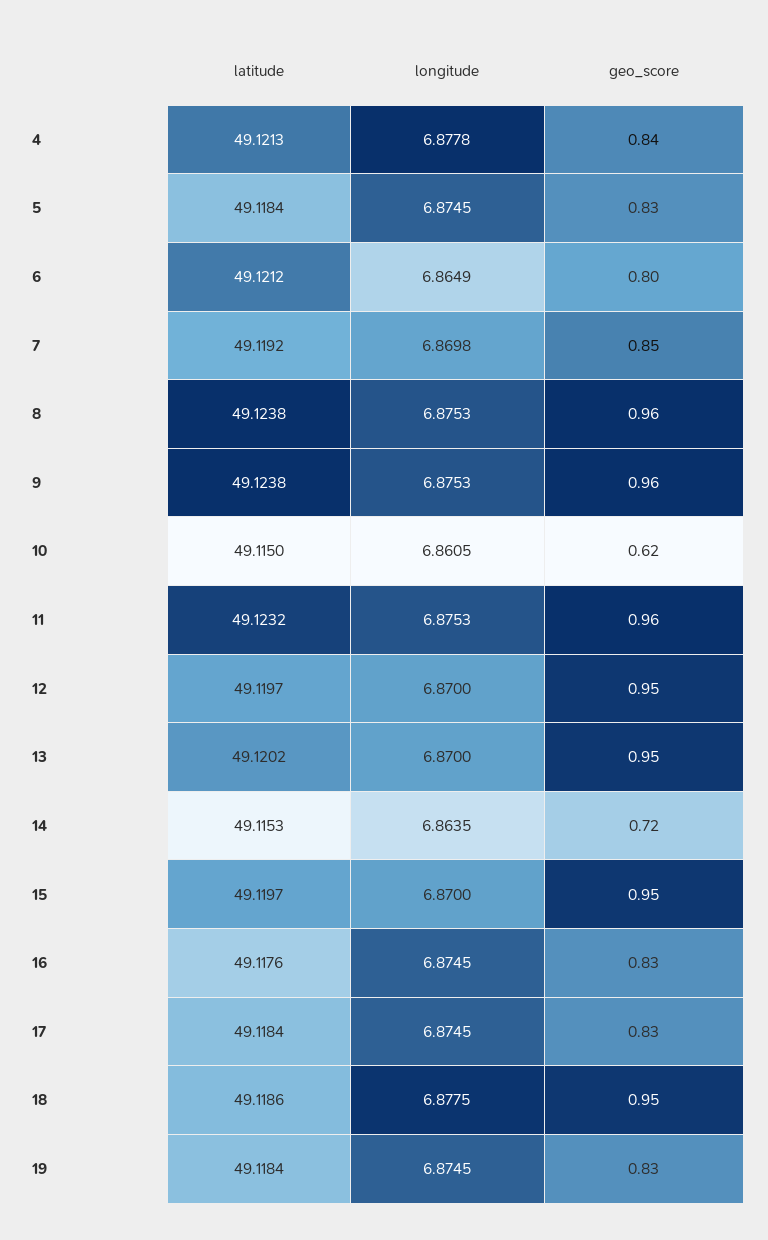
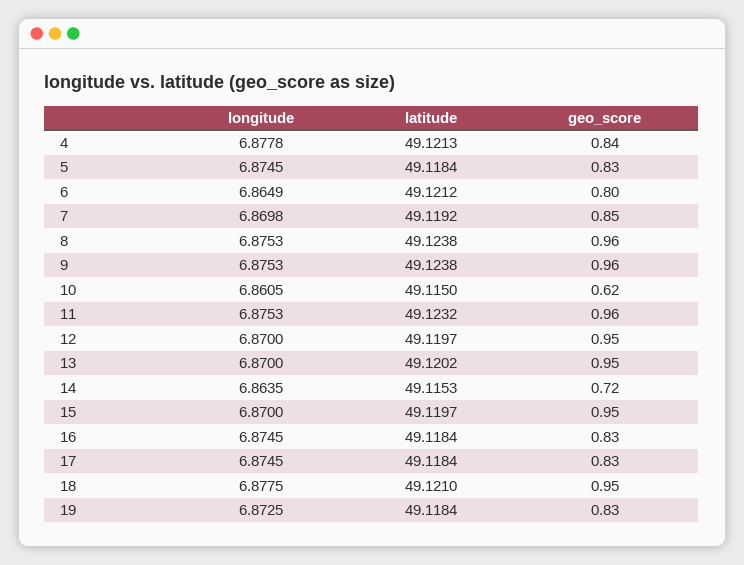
latitude, 16: 49.1176 -> 49.1184
latitude, 18: 49.1186 -> 49.121
longitude, 19: 6.8745 -> 6.8725

